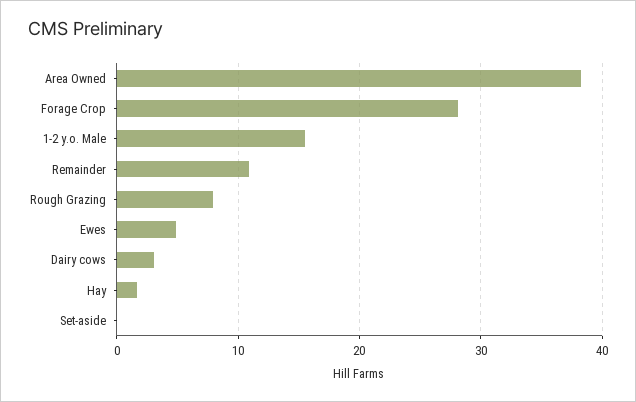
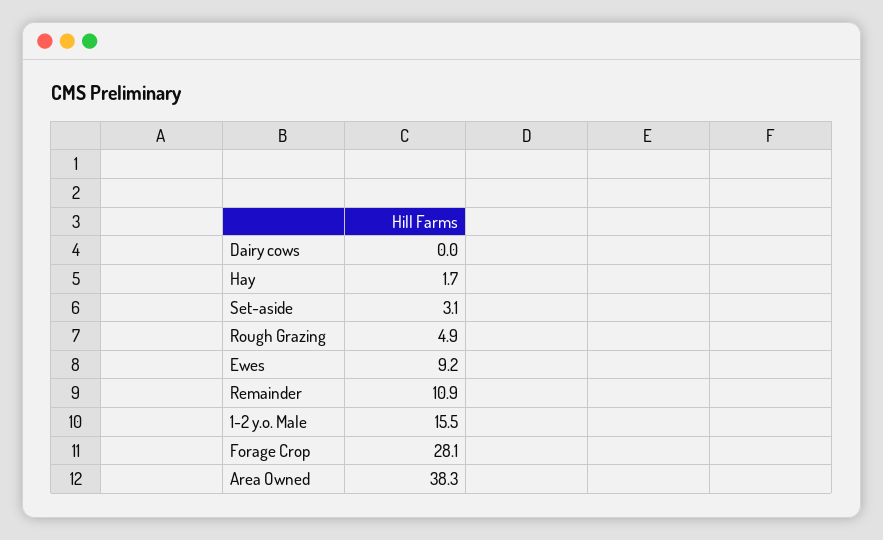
Rough Grazing: 8 -> 4.9
Ewes: 5 -> 9.2
Dairy cows: 3 -> 0
Set-aside: 0 -> 3.1

